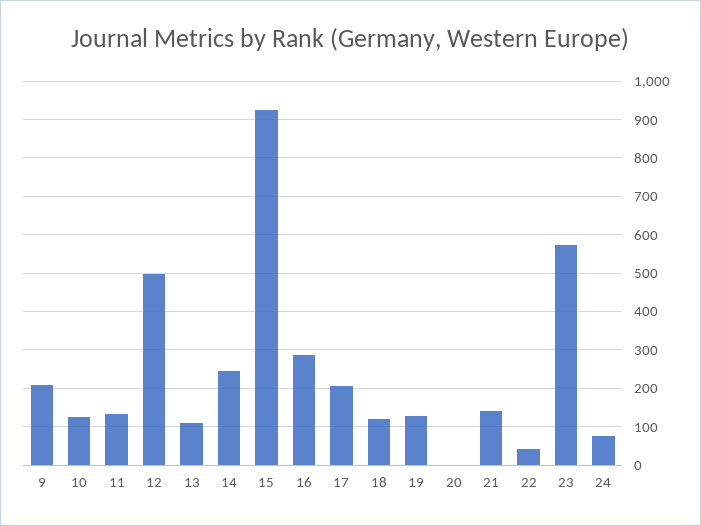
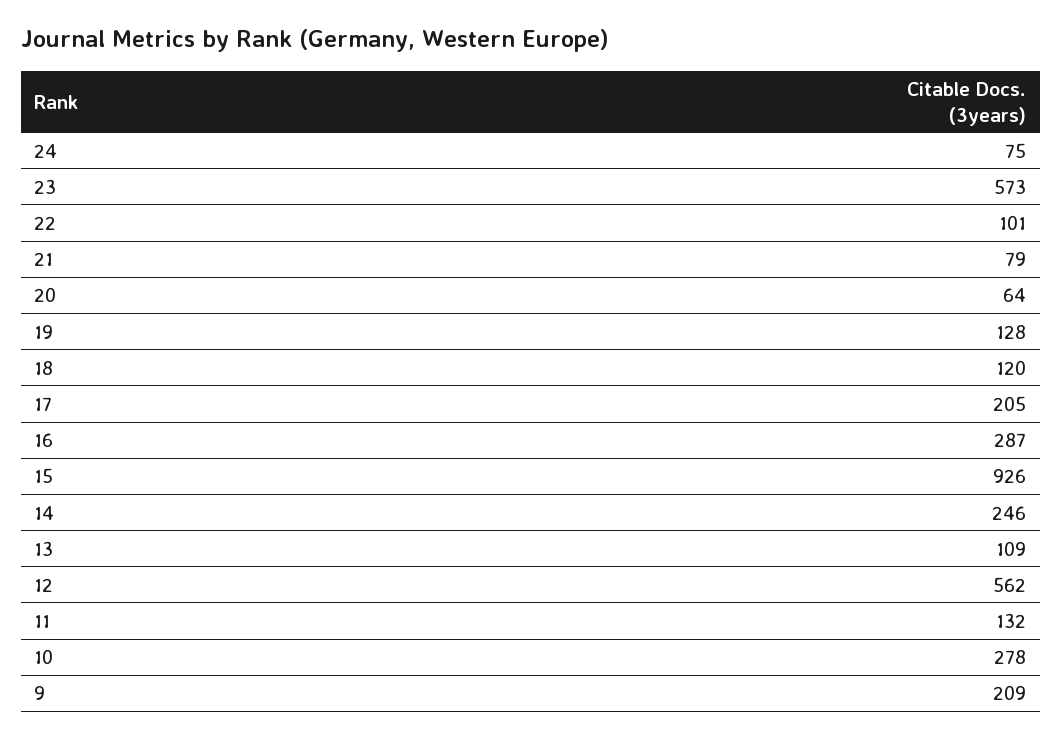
10: 120 -> 278
12: 500 -> 562
20: 0 -> 64
21: 140 -> 79
22: 40 -> 101

